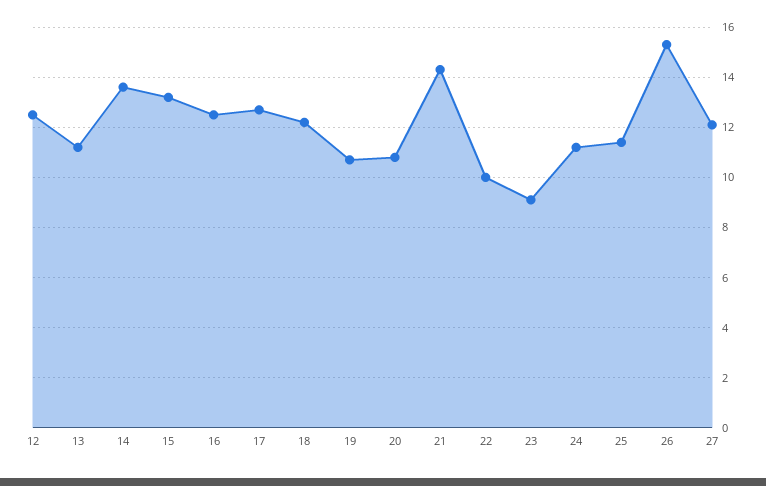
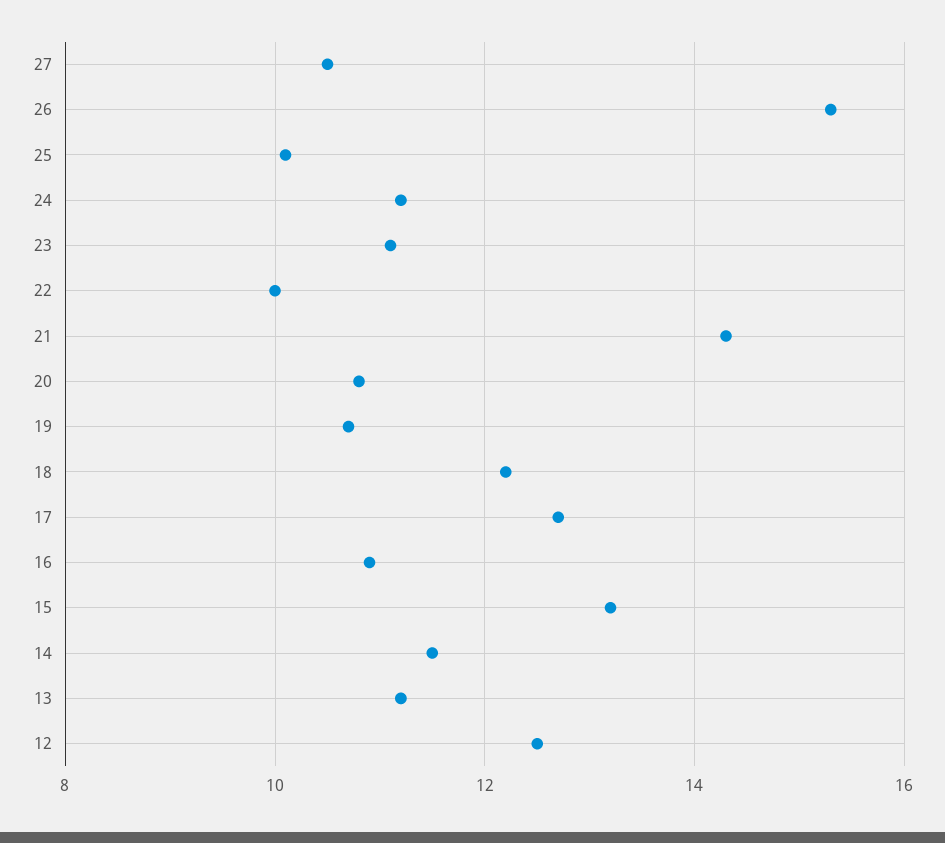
14: 13.5 -> 11.5
16: 12.5 -> 11
23: 9 -> 11
25: 11.5 -> 10
27: 12 -> 10.5

